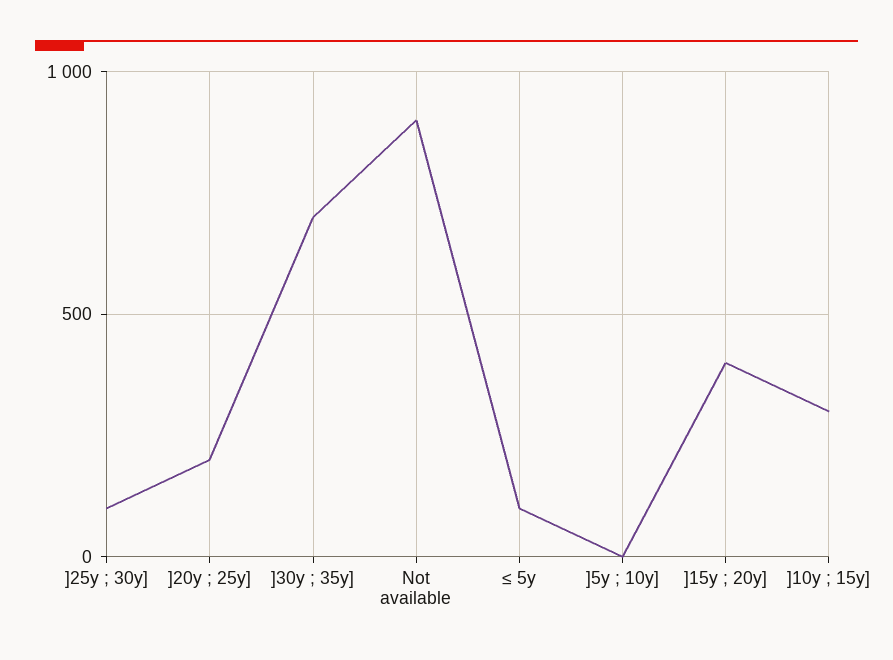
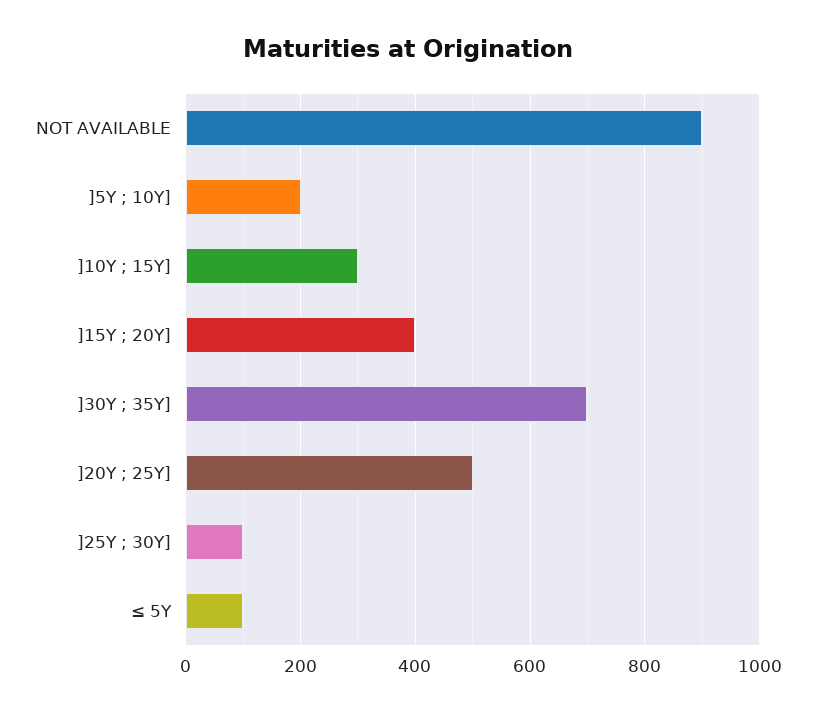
]20y ; 25y]: 200 -> 500
]5y ; 10y]: 0 -> 200

